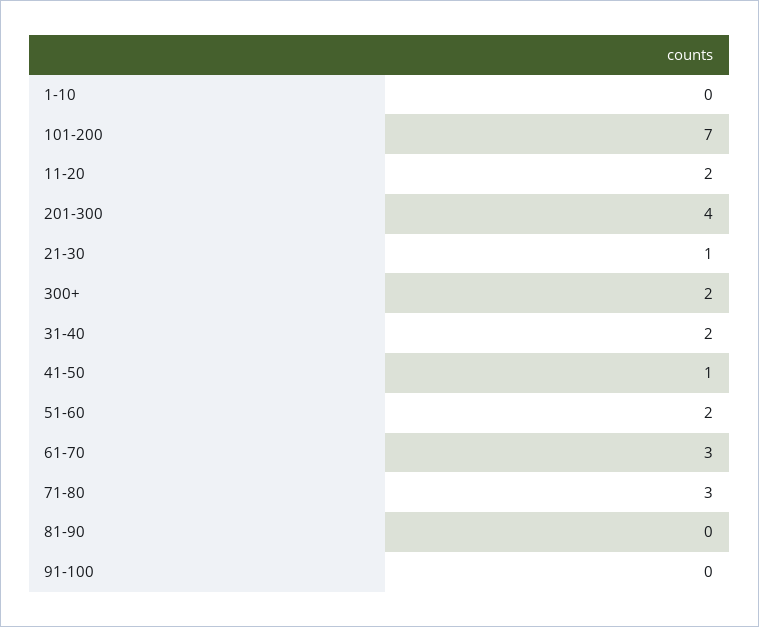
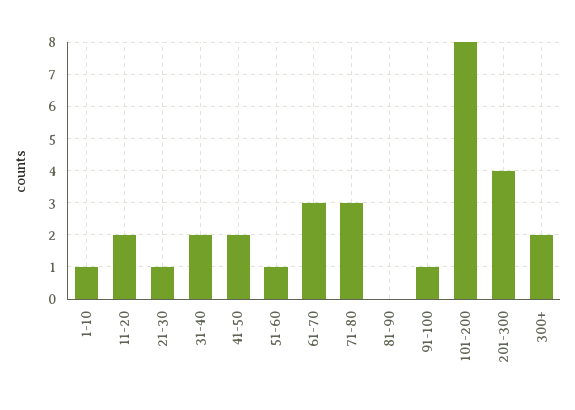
1-10: 0 -> 1
101-200: 7 -> 8
41-50: 1 -> 2
51-60: 2 -> 1
91-100: 0 -> 1

